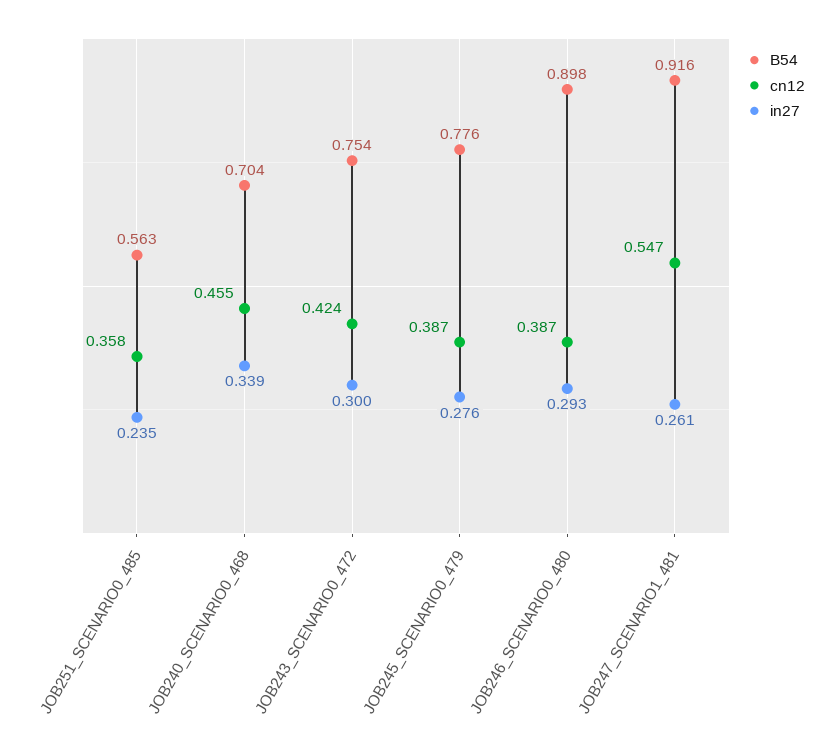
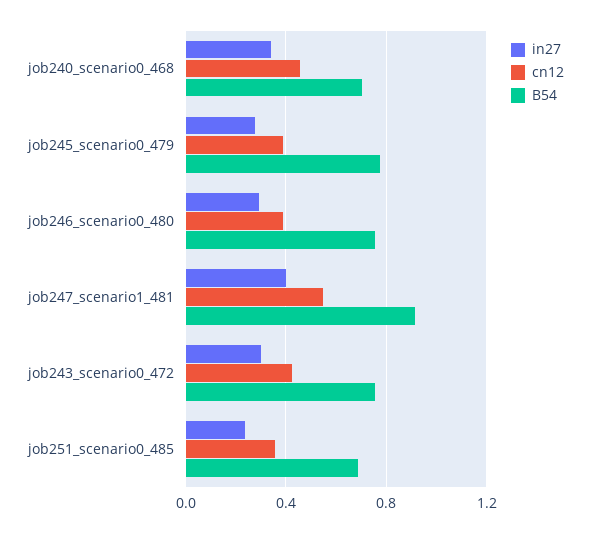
B54, JOB251_SCENARIO0_485: 0.563 -> 0.7
B54, JOB246_SCENARIO0_480: 0.898 -> 0.75
in27, JOB247_SCENARIO1_481: 0.261 -> 0.4

